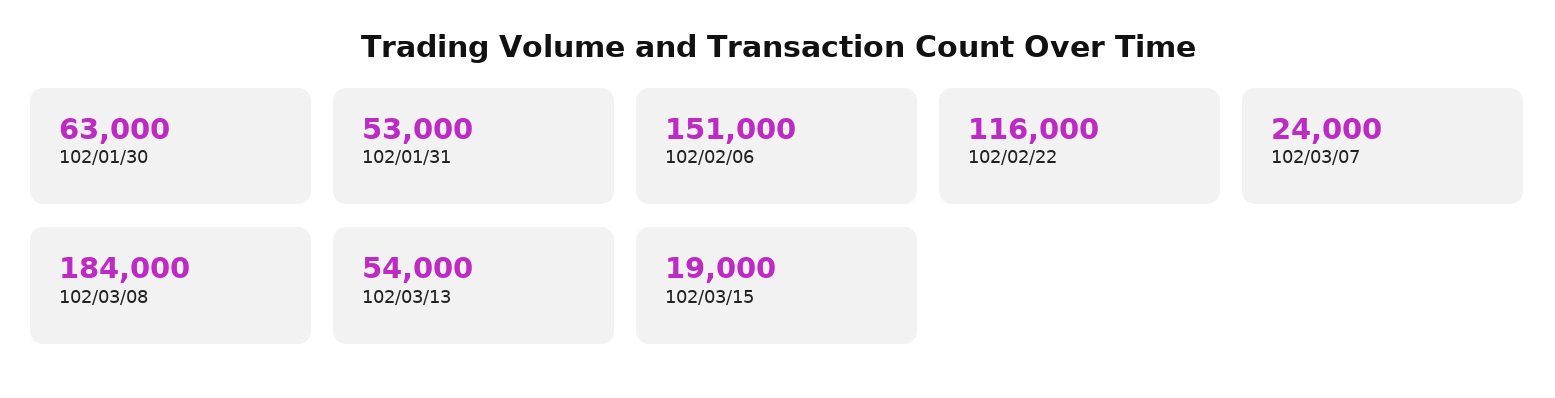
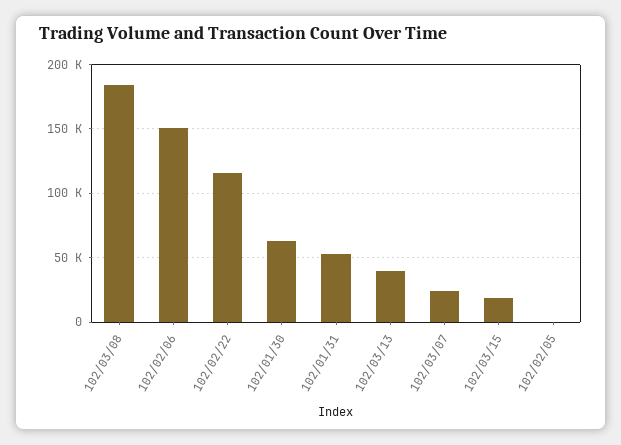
102/03/13: 54000 -> 40000
102/02/05: none -> 0

